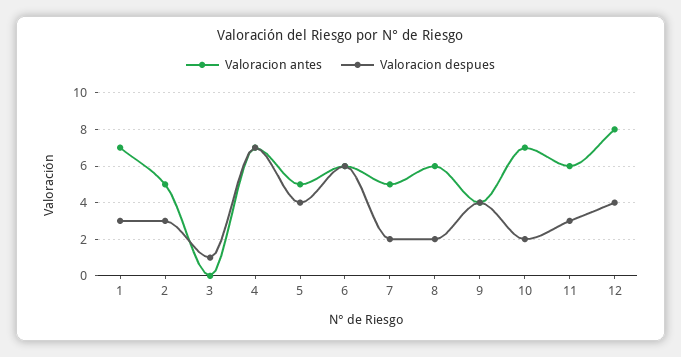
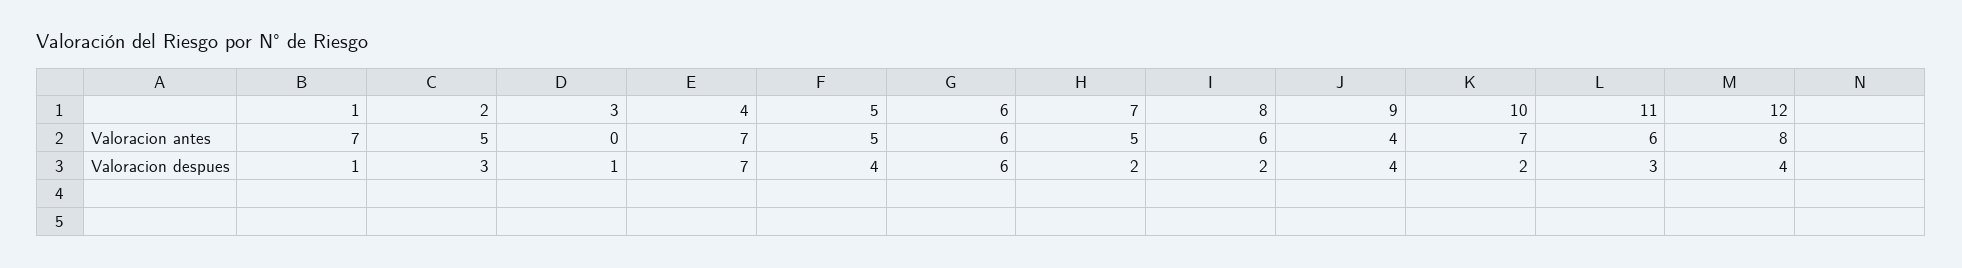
Valoracion despues, 1: 3 -> 1

